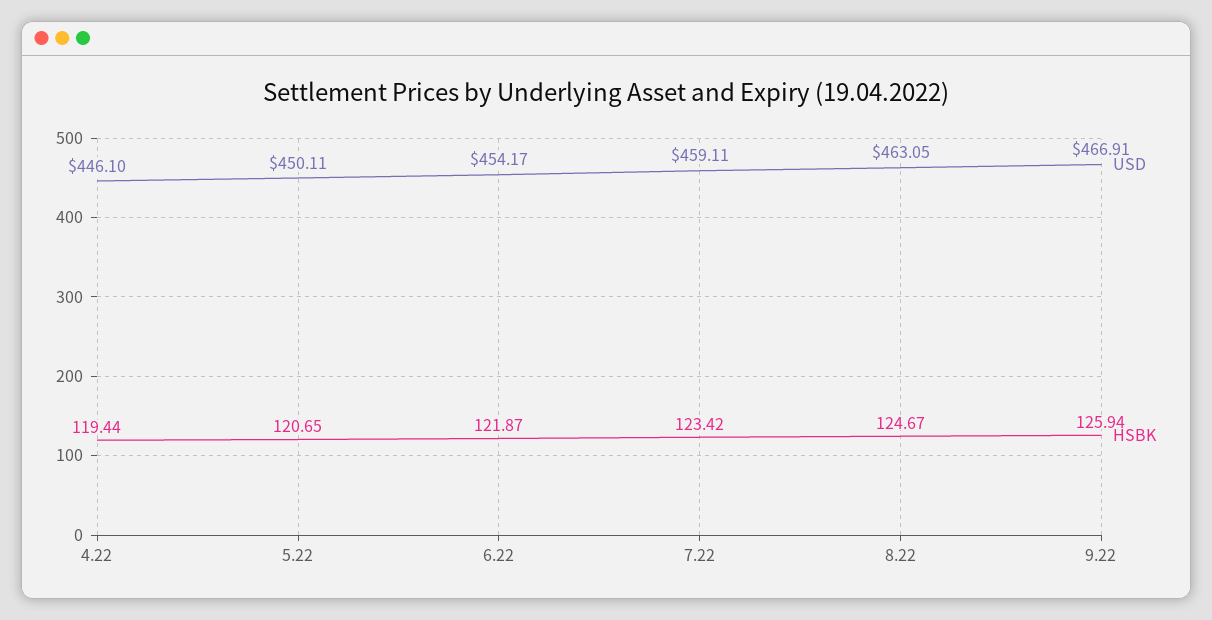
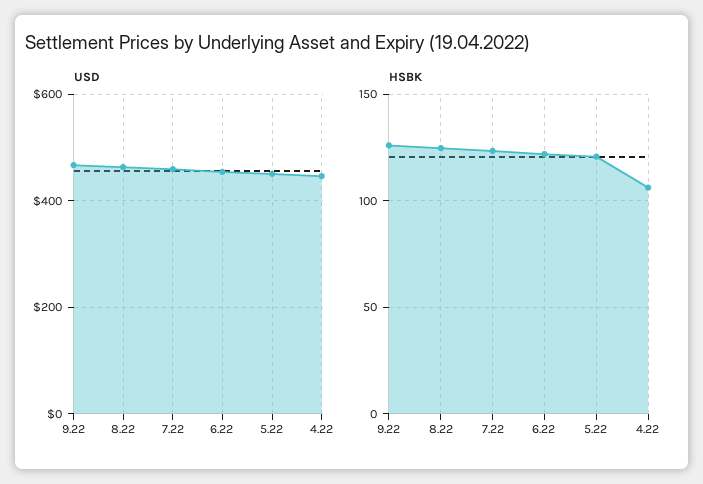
HSBK, 4.22: 119.44 -> 105

